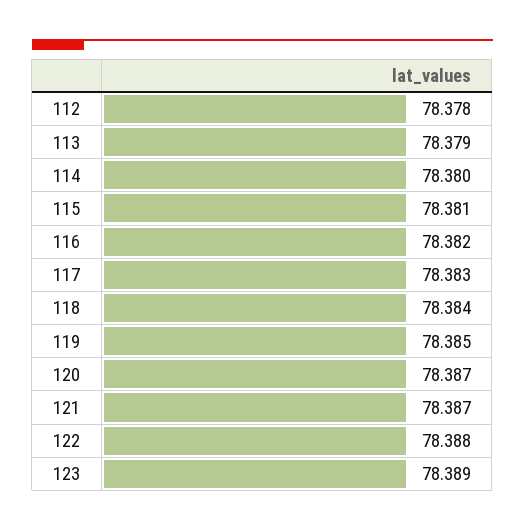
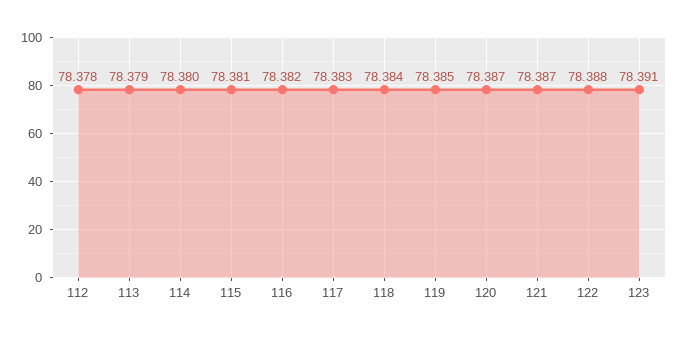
123: 78.389 -> 78.391

